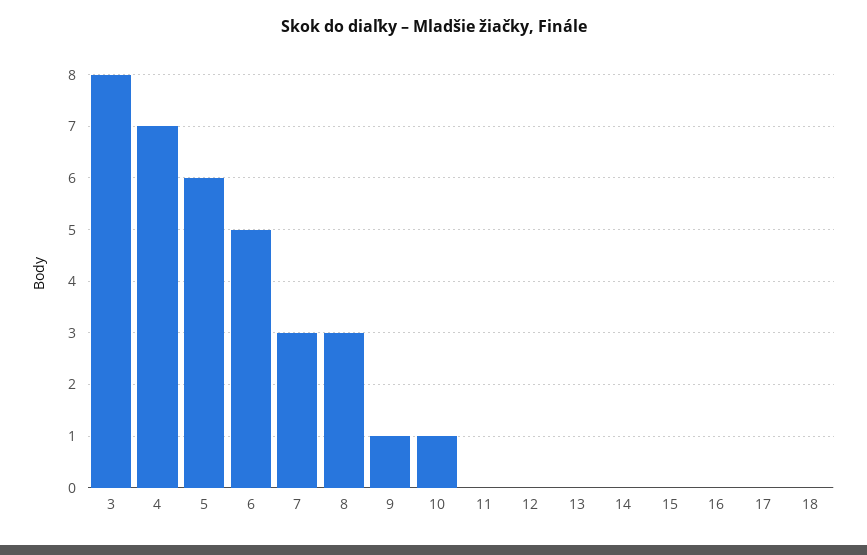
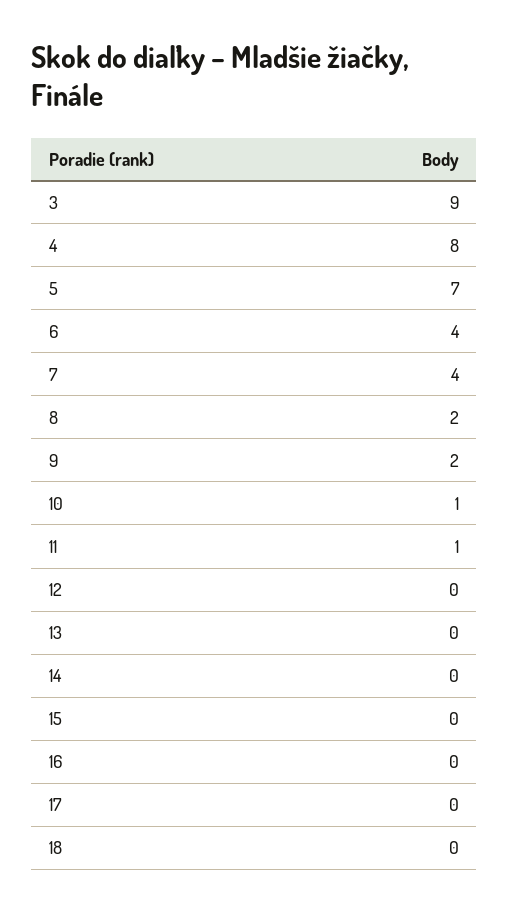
3: 8 -> 9
4: 7 -> 8
5: 6 -> 7
6: 5 -> 4
7: 3 -> 4
8: 3 -> 2
9: 1 -> 2
11: 0 -> 1

